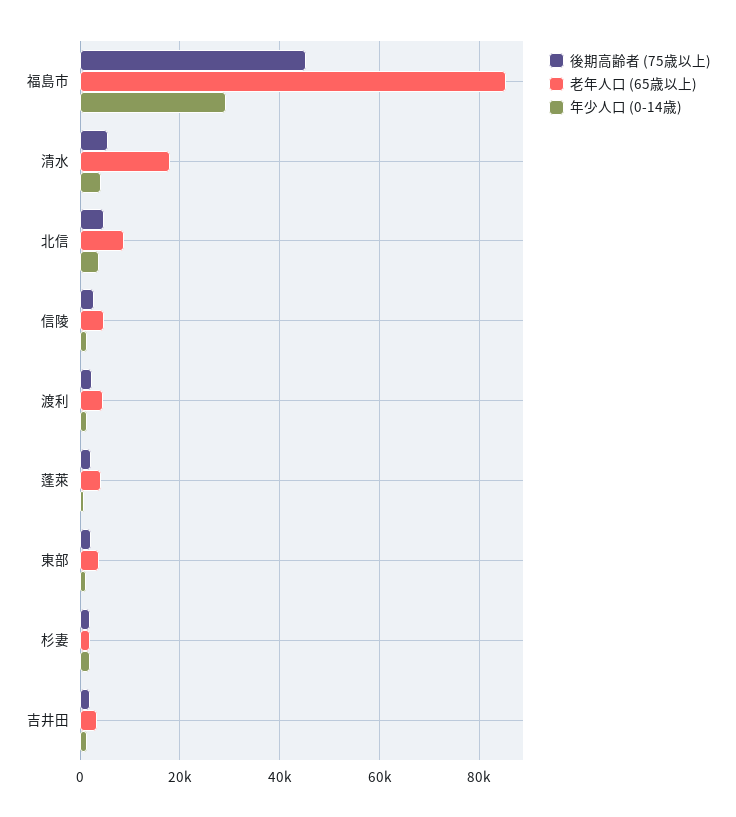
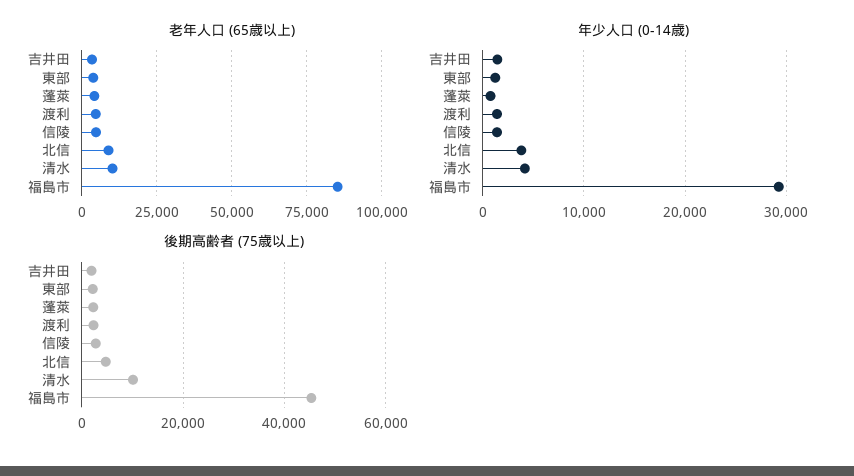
後期高齢者 (75歳以上), 清水: 6000 -> 10000
老年人口 (65歳以上), 清水: 18000 -> 10000
後期高齢者 (75歳以上), 杉妻: 2000 -> none
老年人口 (65歳以上), 杉妻: 2000 -> none
年少人口 (0-14歳), 杉妻: 2000 -> none

